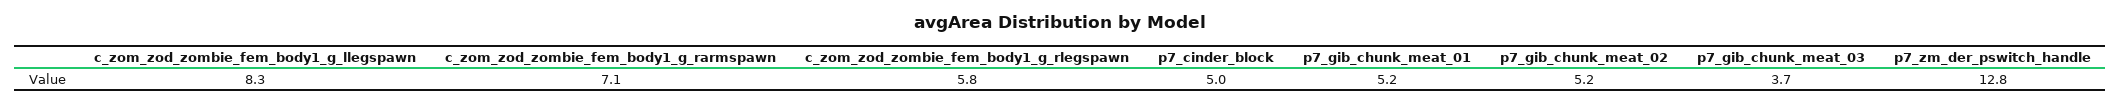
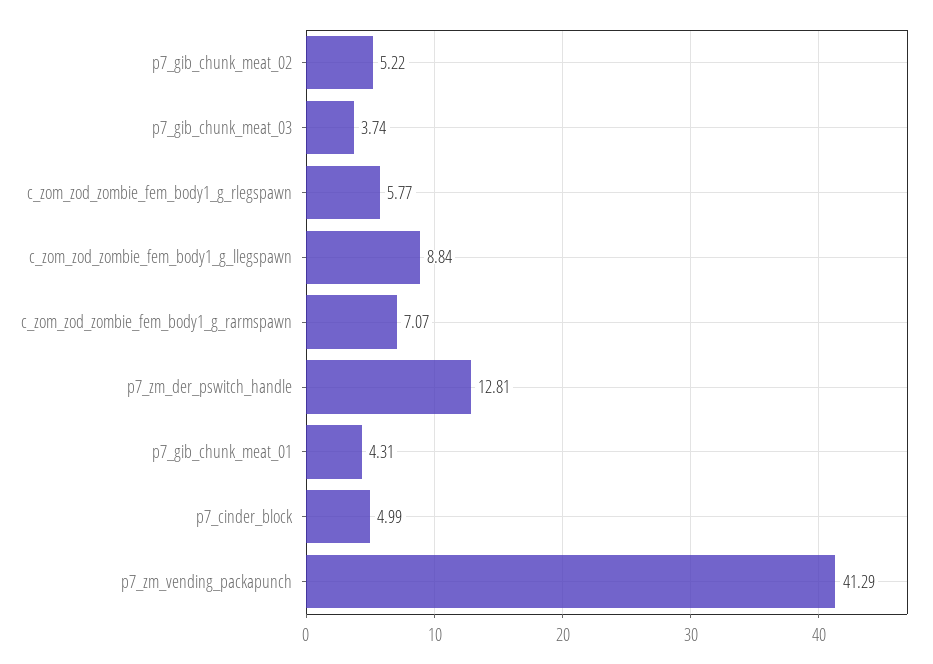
c_zom_zod_zombie_fem_body1_g_llegspawn: 8.3 -> 8.84
p7_gib_chunk_meat_01: 5.2 -> 4.31
p7_zm_vending_packapunch: none -> 41.29

